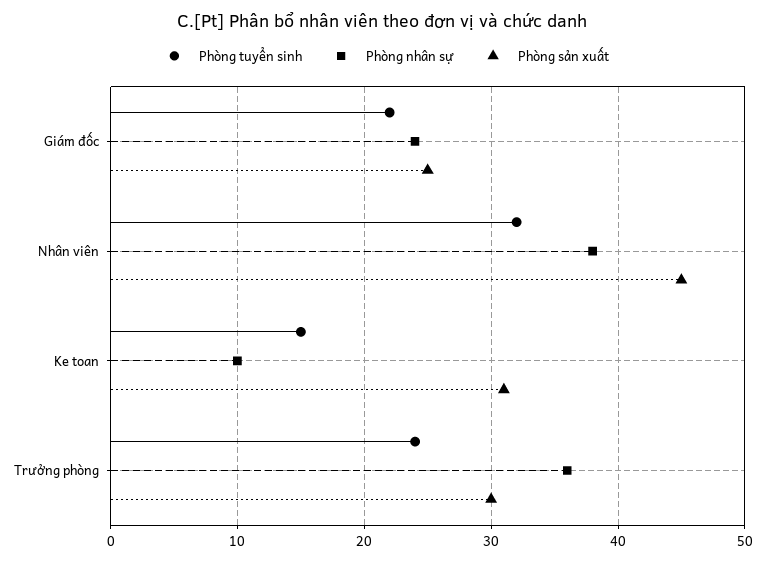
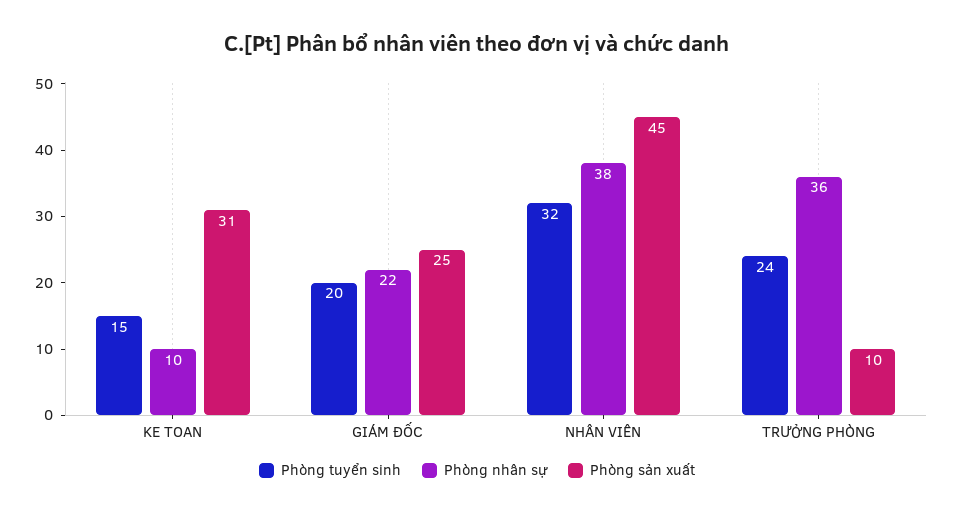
Phòng tuyển sinh, Giám đốc: 22 -> 20
Phòng nhân sự, Giám đốc: 24 -> 22
Phòng sản xuất, Trưởng phòng: 30 -> 10

